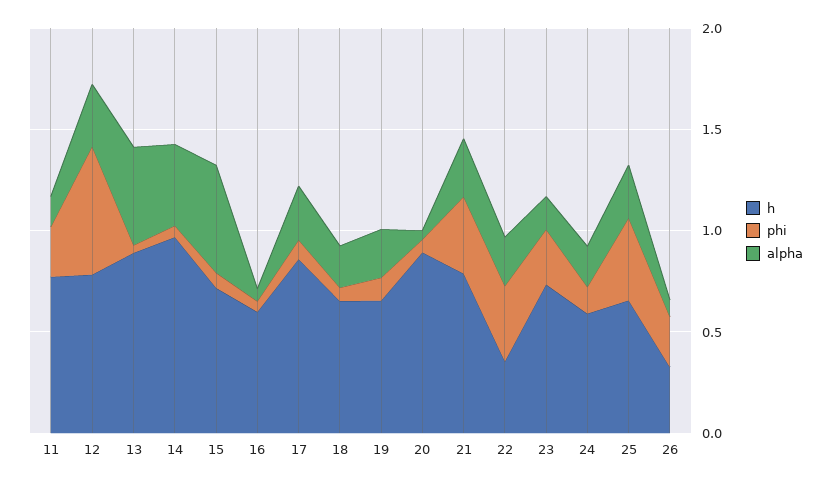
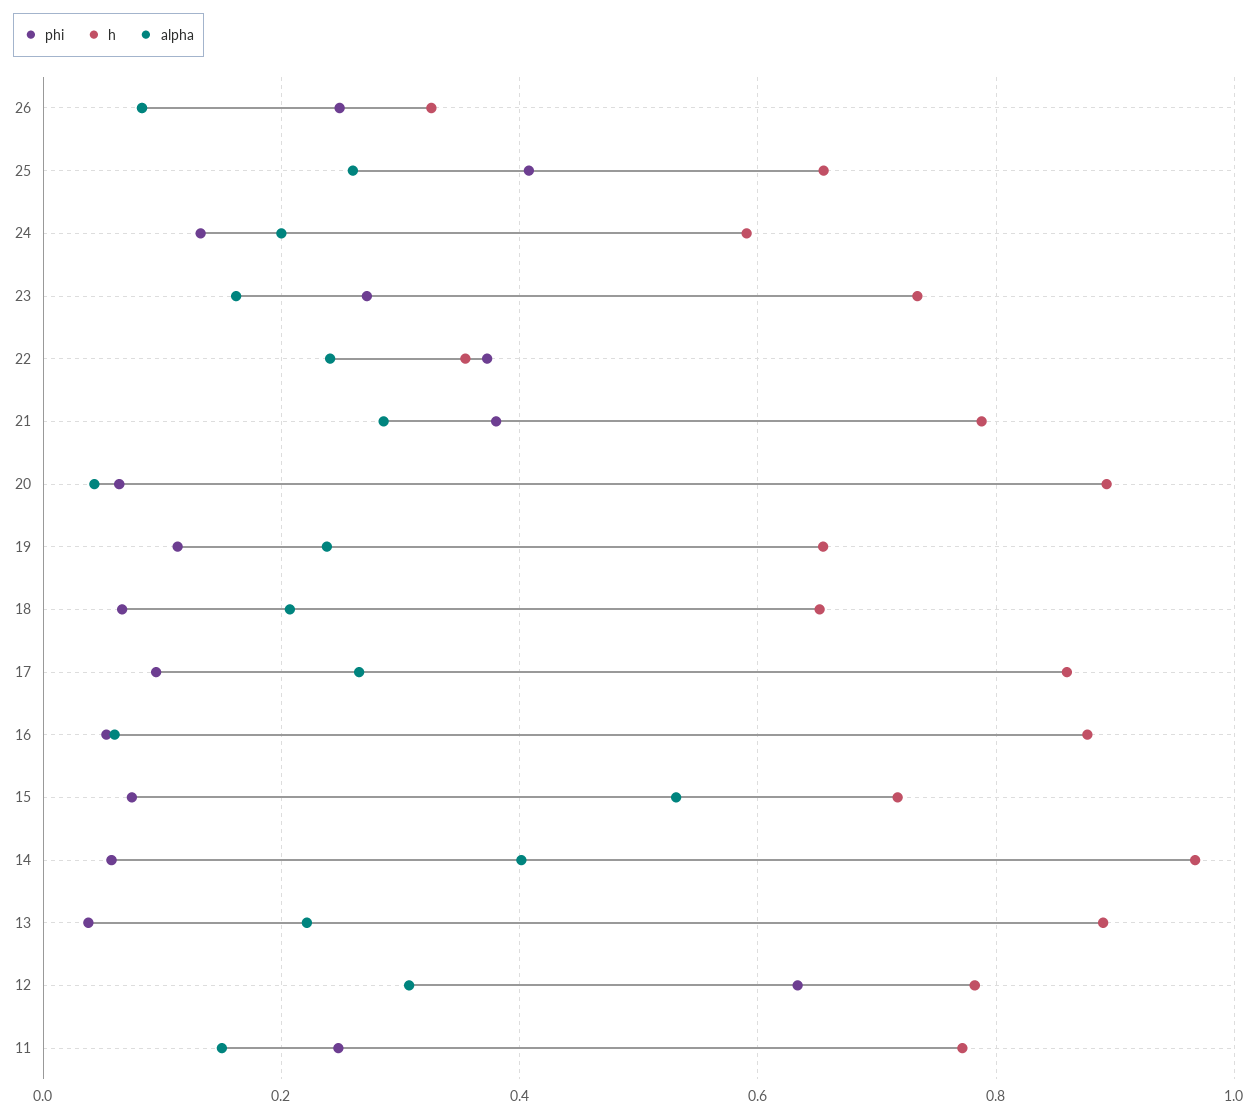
alpha, 13: 0.5 -> 0.22
h, 16: 0.6 -> 0.88

